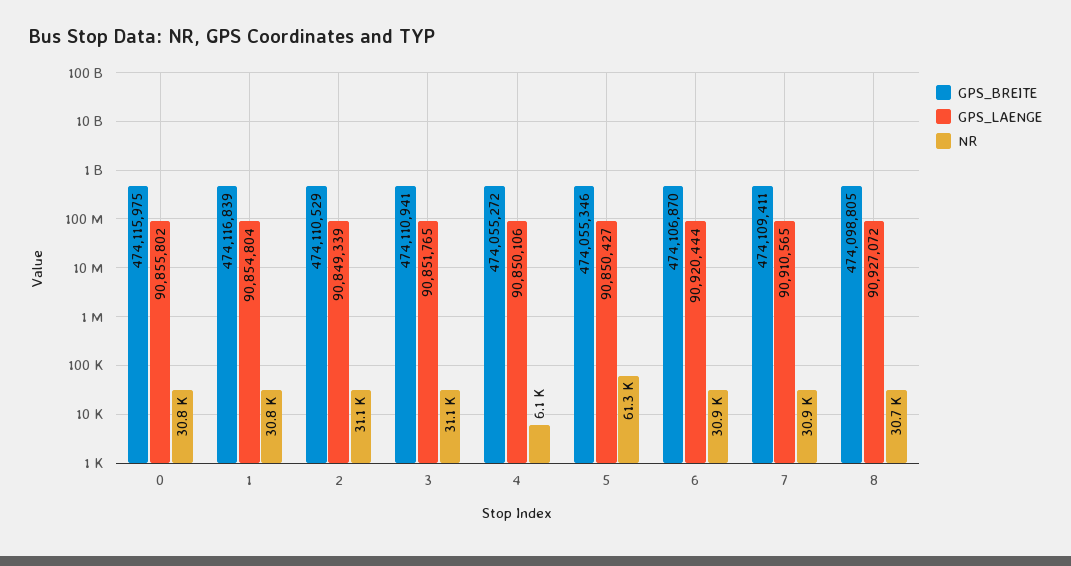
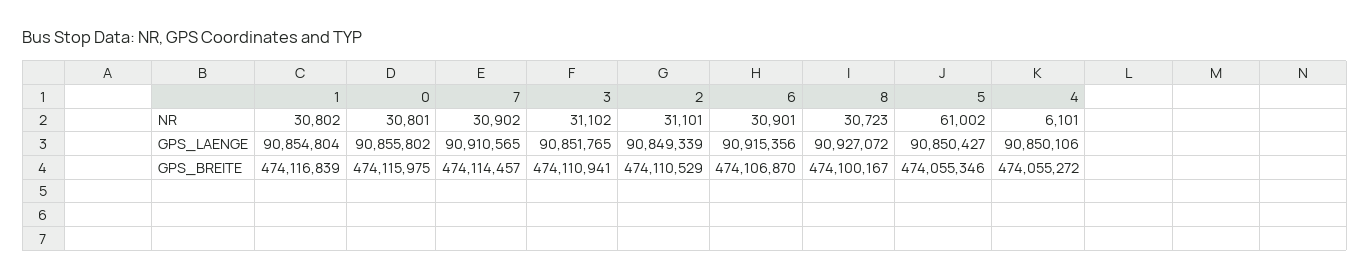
NR, 5: 61300 -> 61002
GPS_LAENGE, 6: 90920444 -> 90915356
GPS_BREITE, 7: 474109411 -> 474114457
GPS_BREITE, 8: 474098805 -> 474100167

